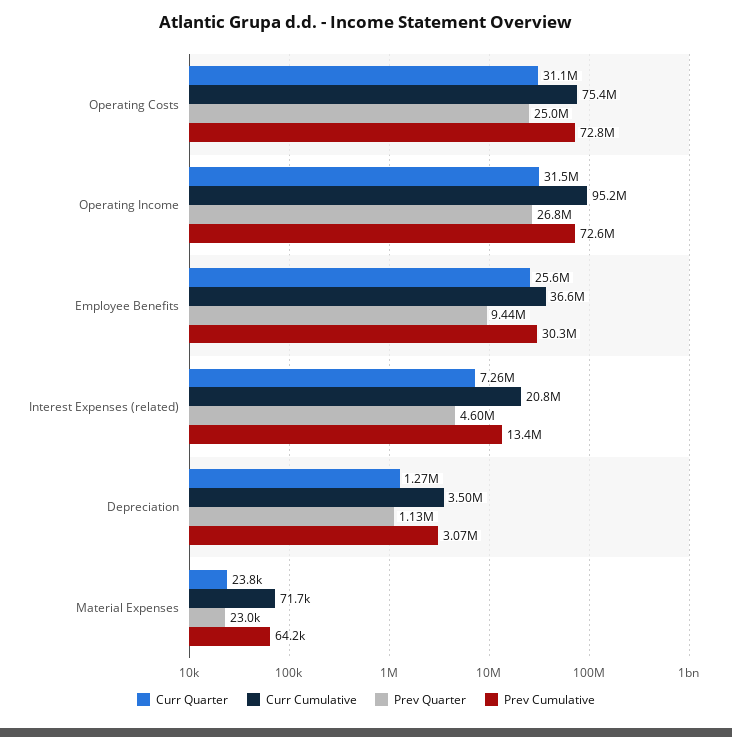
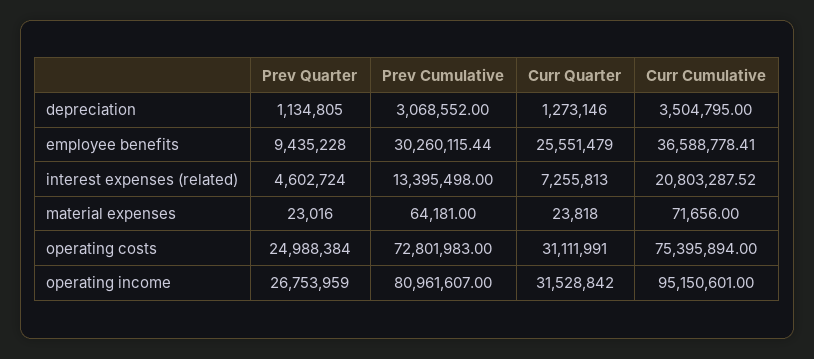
Prev Cumulative, Operating Income: 72600000 -> 80961607

